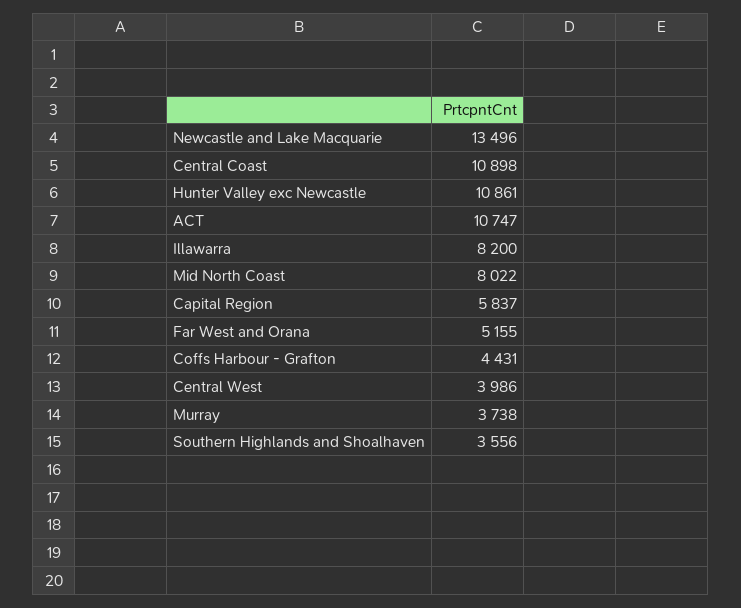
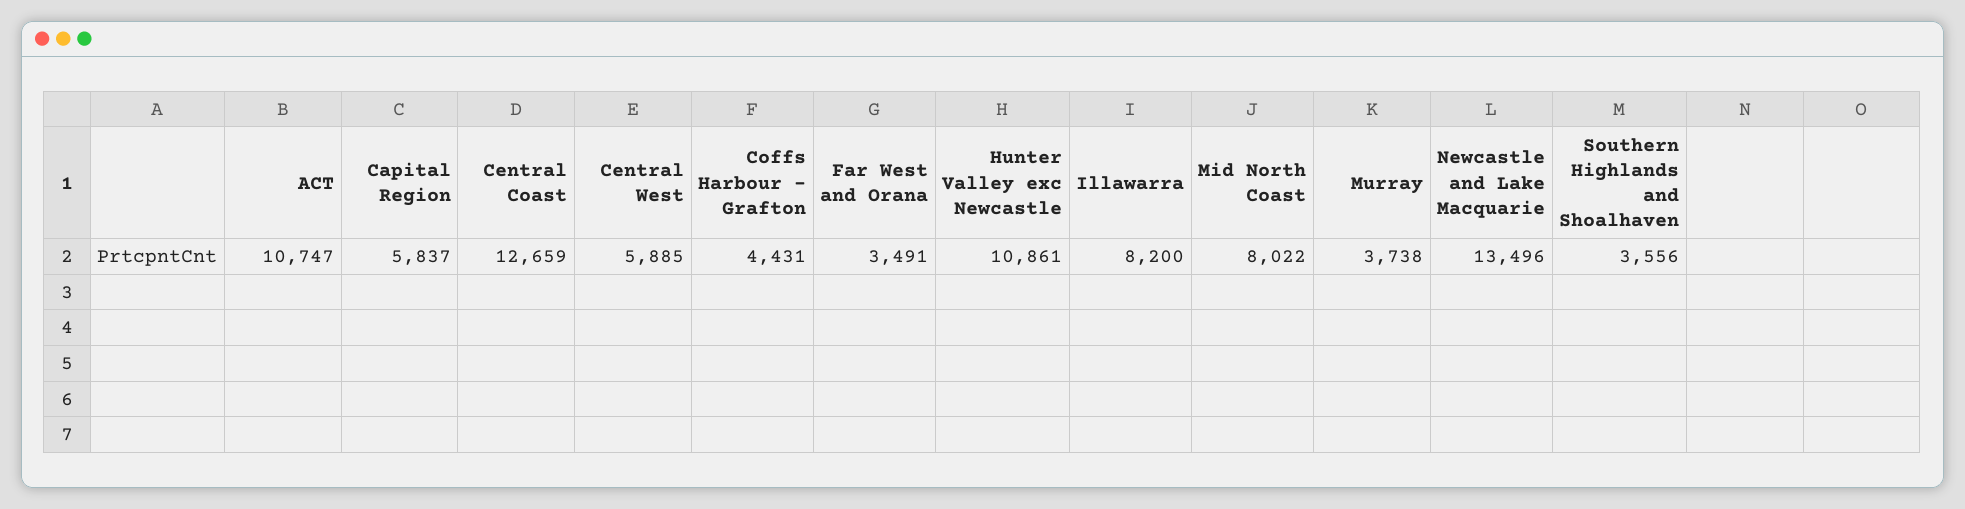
Central Coast: 10898 -> 12659
Far West and Orana: 5155 -> 3491
Central West: 3986 -> 5885

